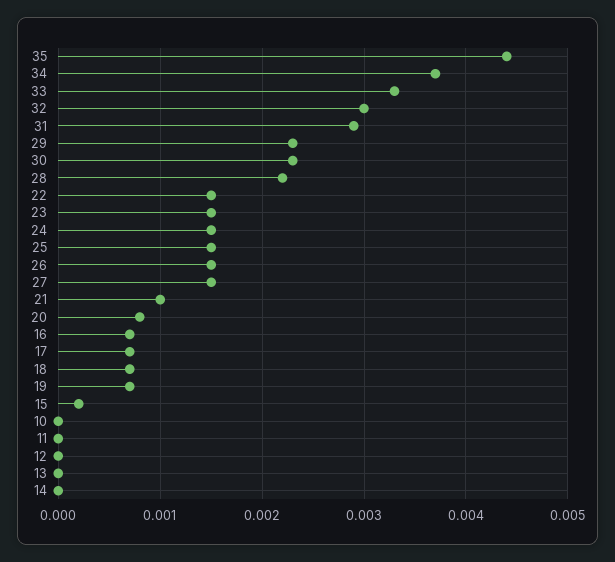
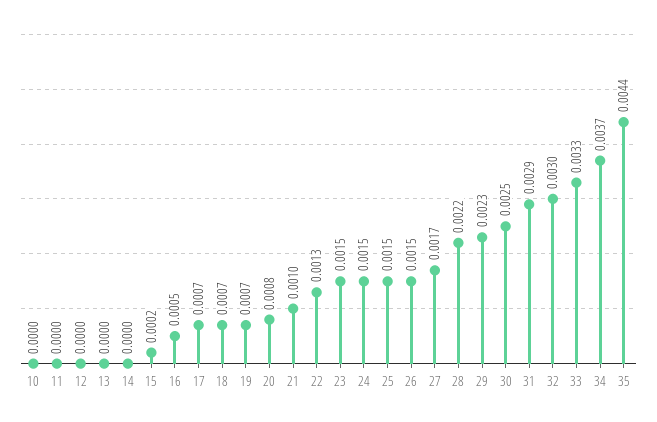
30: 0.0023 -> 0.0025
22: 0.0015 -> 0.0013
27: 0.0015 -> 0.0017
16: 0.0007 -> 0.0005

